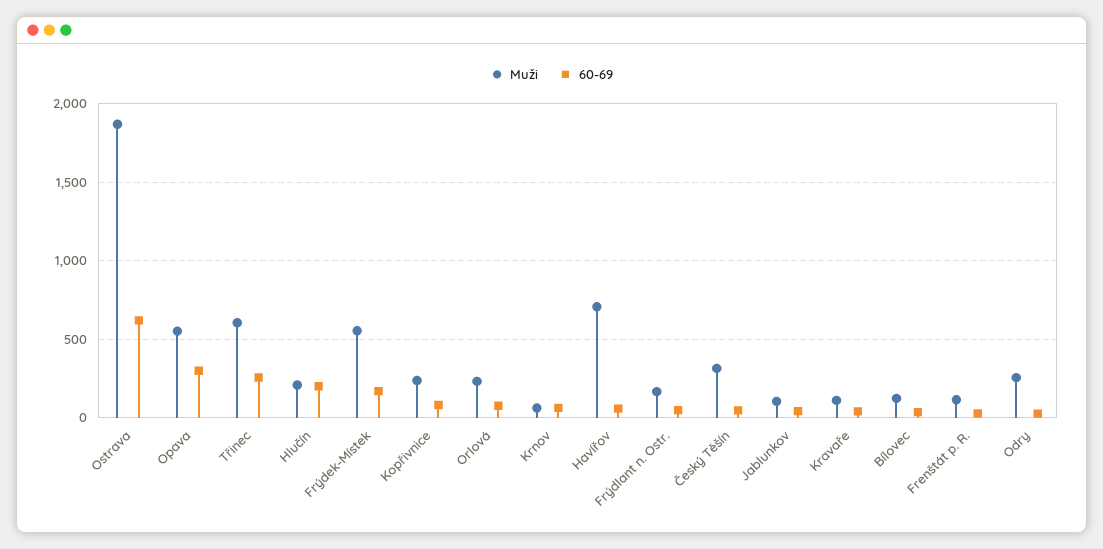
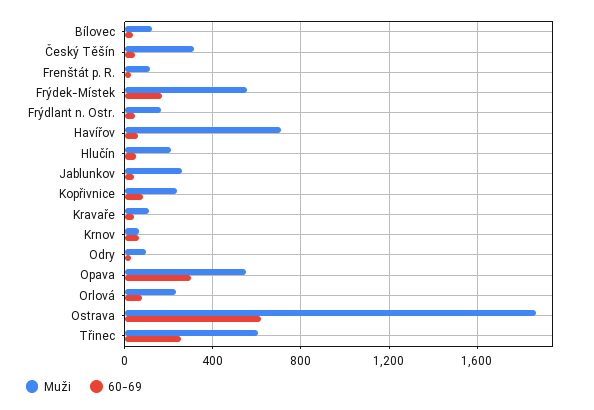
60-69, Hlučín: 200 -> 50
Muži, Jablunkov: 100 -> 250
Muži, Odry: 250 -> 100

